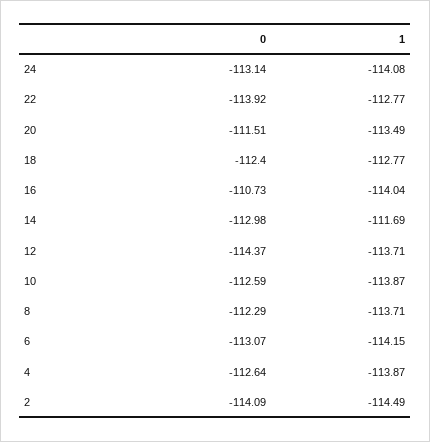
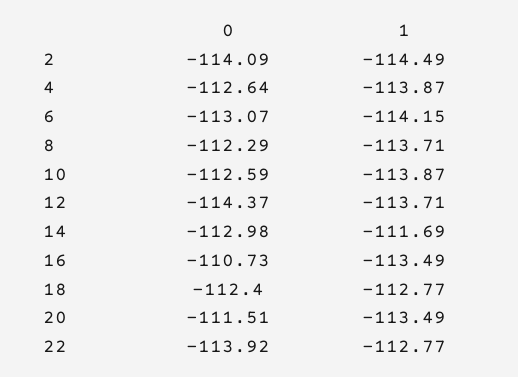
0, 24: -113.14 -> none
1, 24: -114.08 -> none
1, 16: -114.04 -> -113.49

